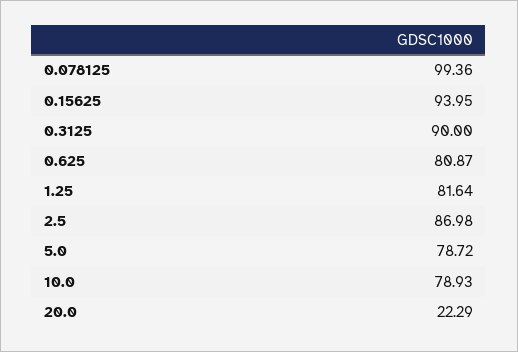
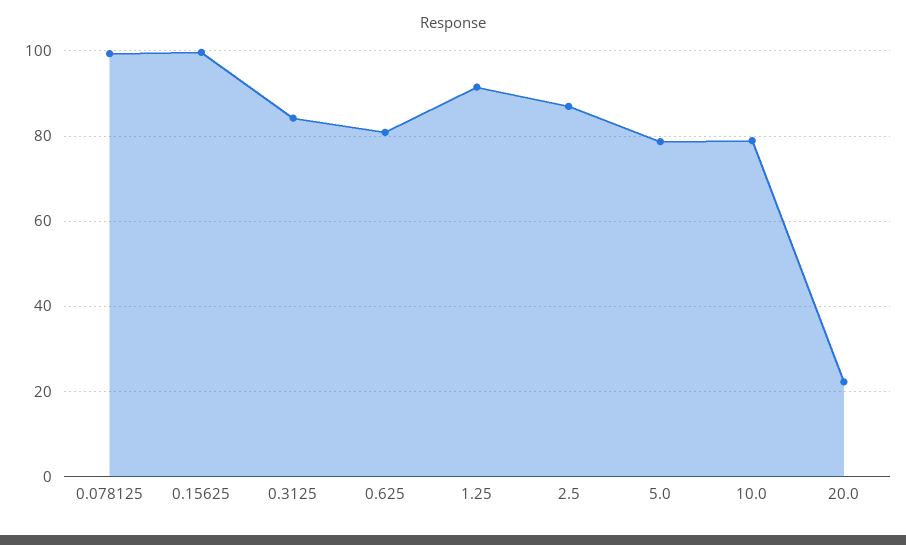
0.15625: 93.95 -> 100
0.3125: 90 -> 84
1.25: 81.64 -> 92

